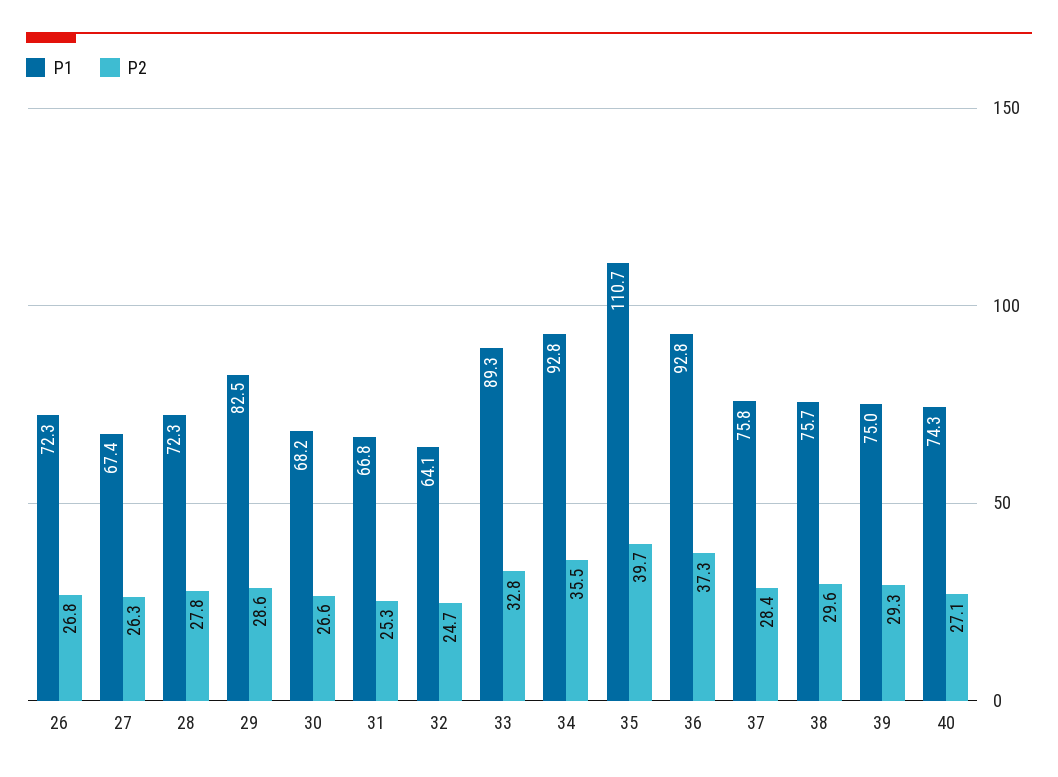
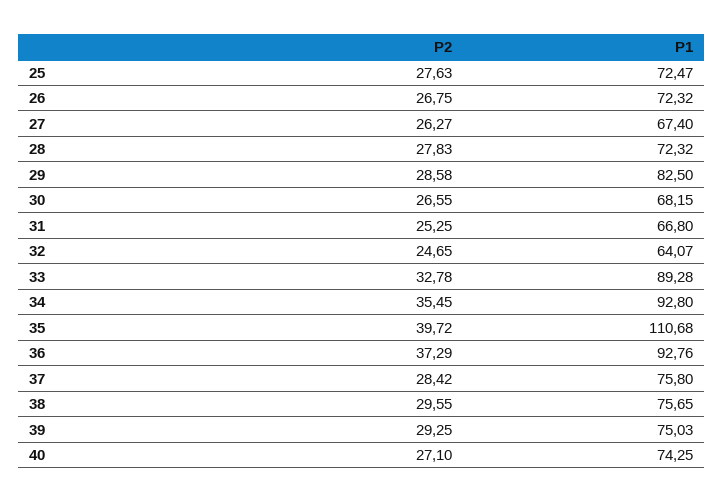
P2, 25: none -> 27.63
P1, 25: none -> 72.47

